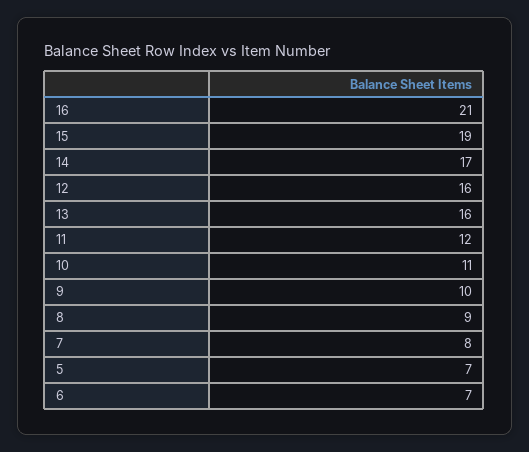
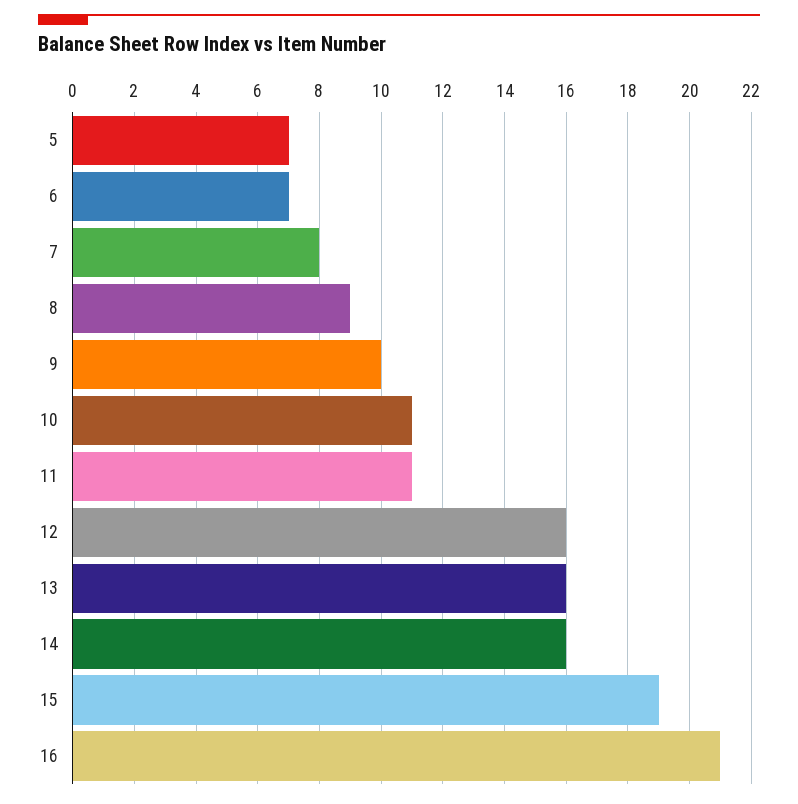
14: 17 -> 16
11: 12 -> 11

